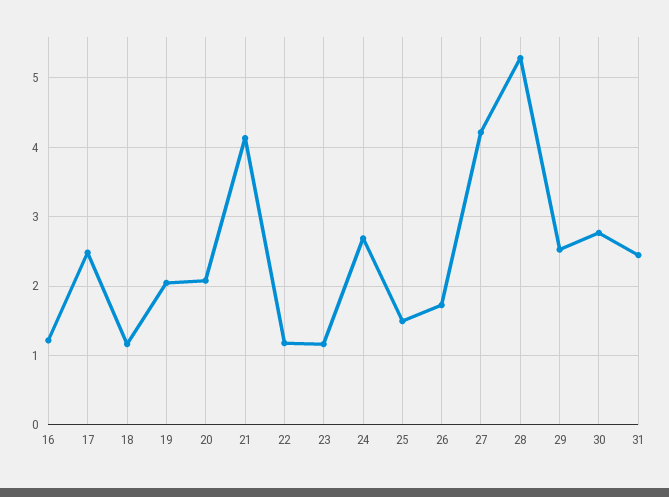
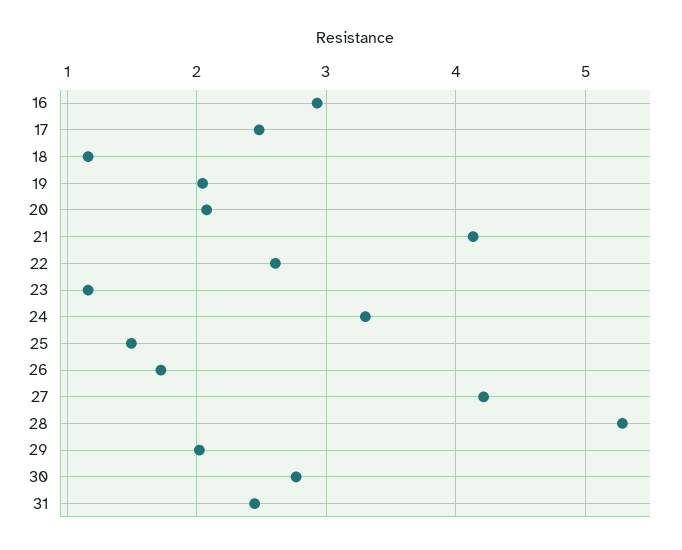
16: 1.2 -> 2.9
22: 1.2 -> 2.6
24: 2.7 -> 3.3
29: 2.5 -> 2

